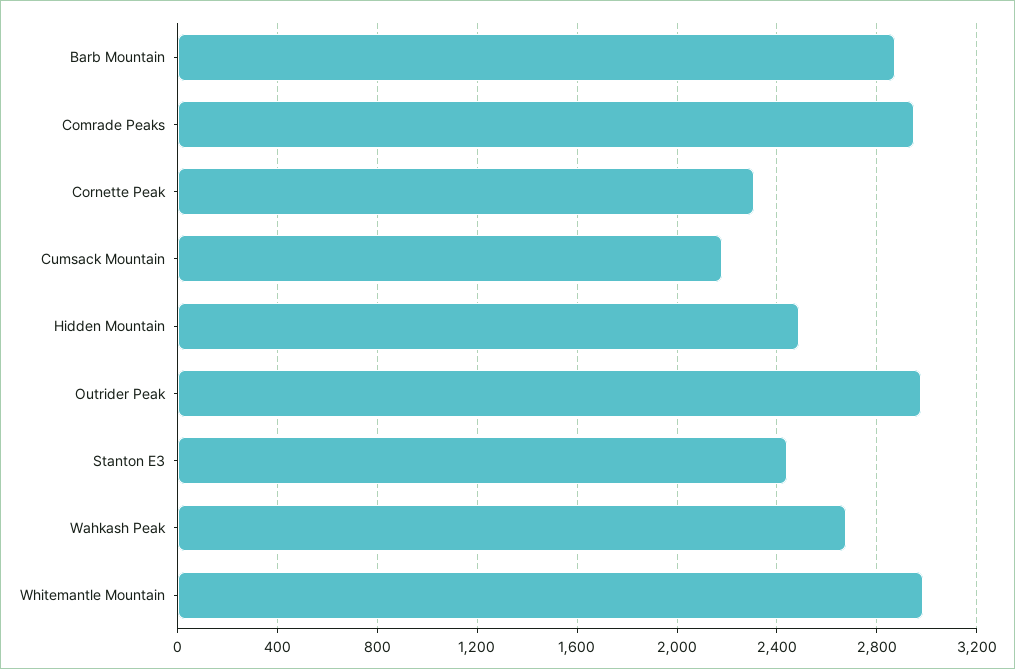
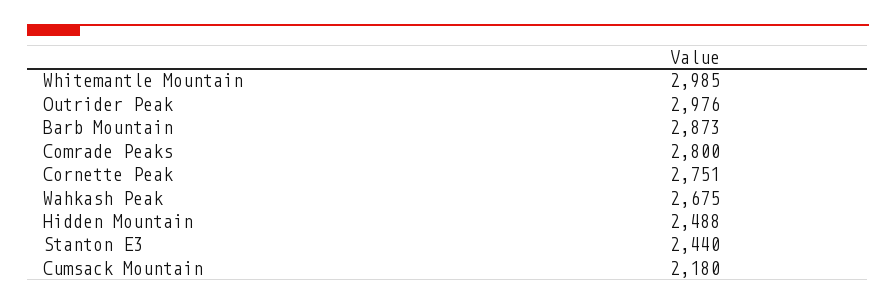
Comrade Peaks: 2950 -> 2800
Cornette Peak: 2300 -> 2751

